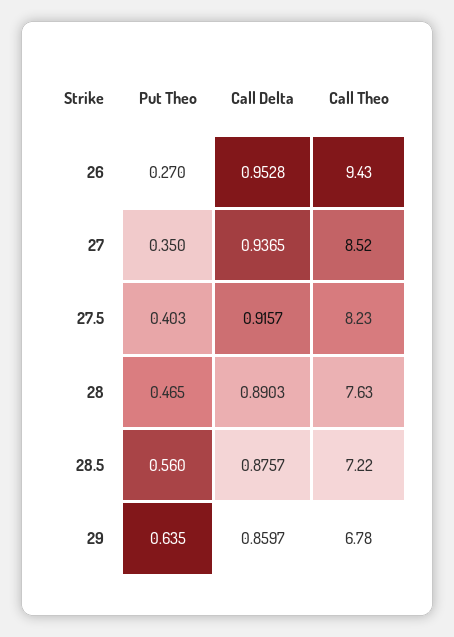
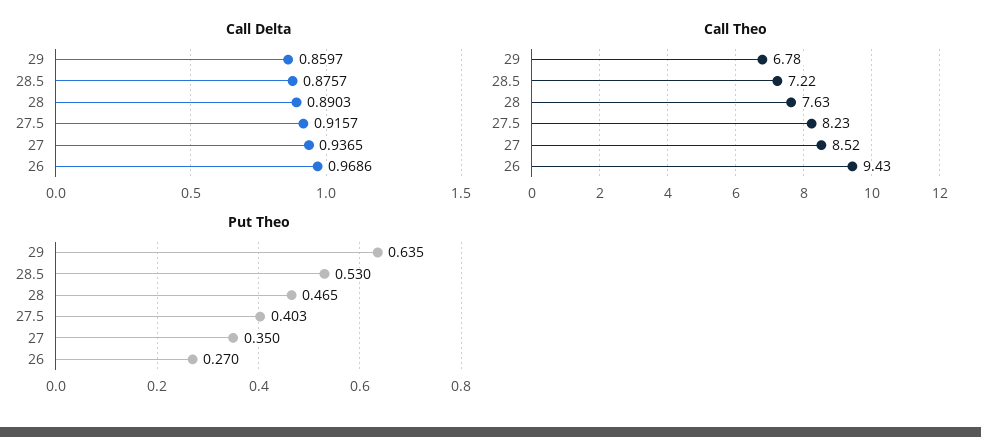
Call Delta, 26: 0.9528 -> 0.9686
Put Theo, 28.5: 0.56 -> 0.53

